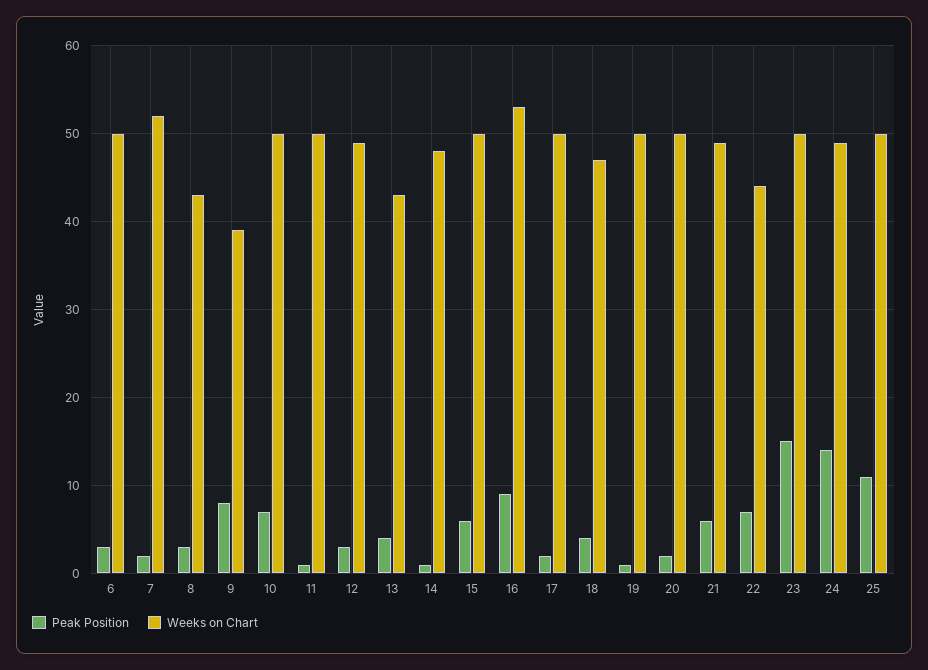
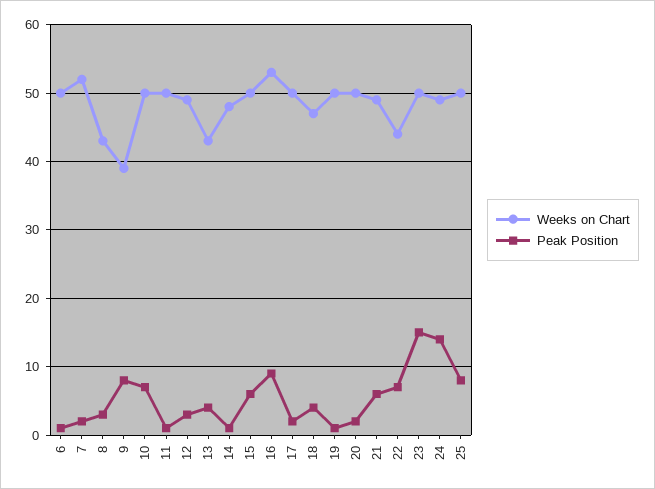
Peak Position, 6: 3 -> 1
Peak Position, 25: 11 -> 8

